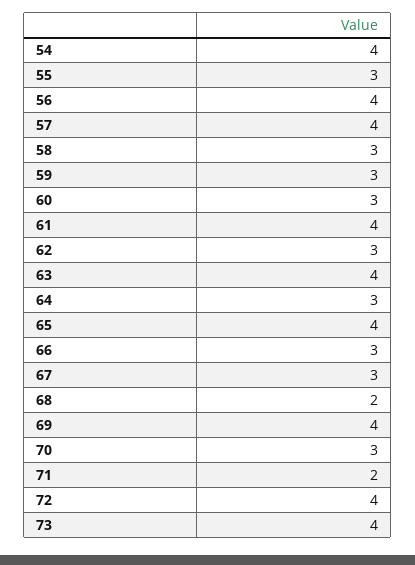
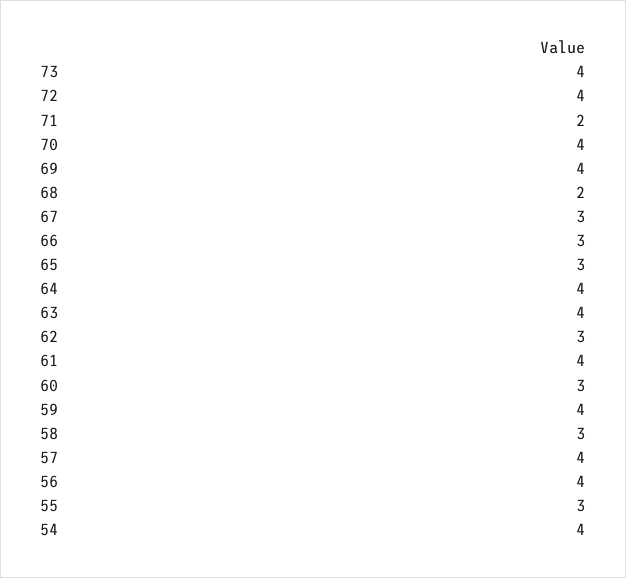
59: 3 -> 4
64: 3 -> 4
65: 4 -> 3
70: 3 -> 4

